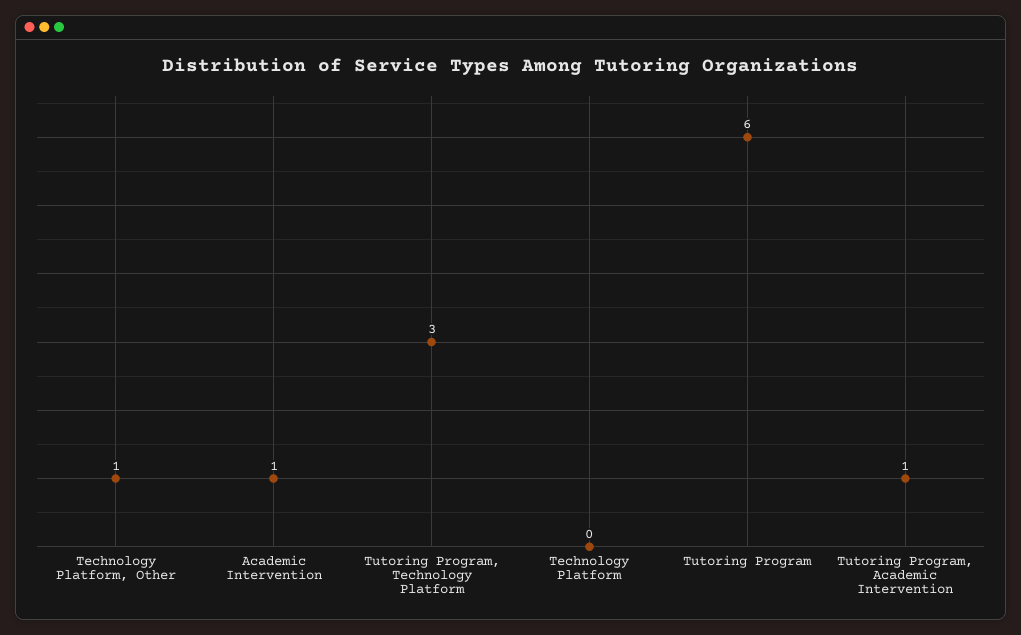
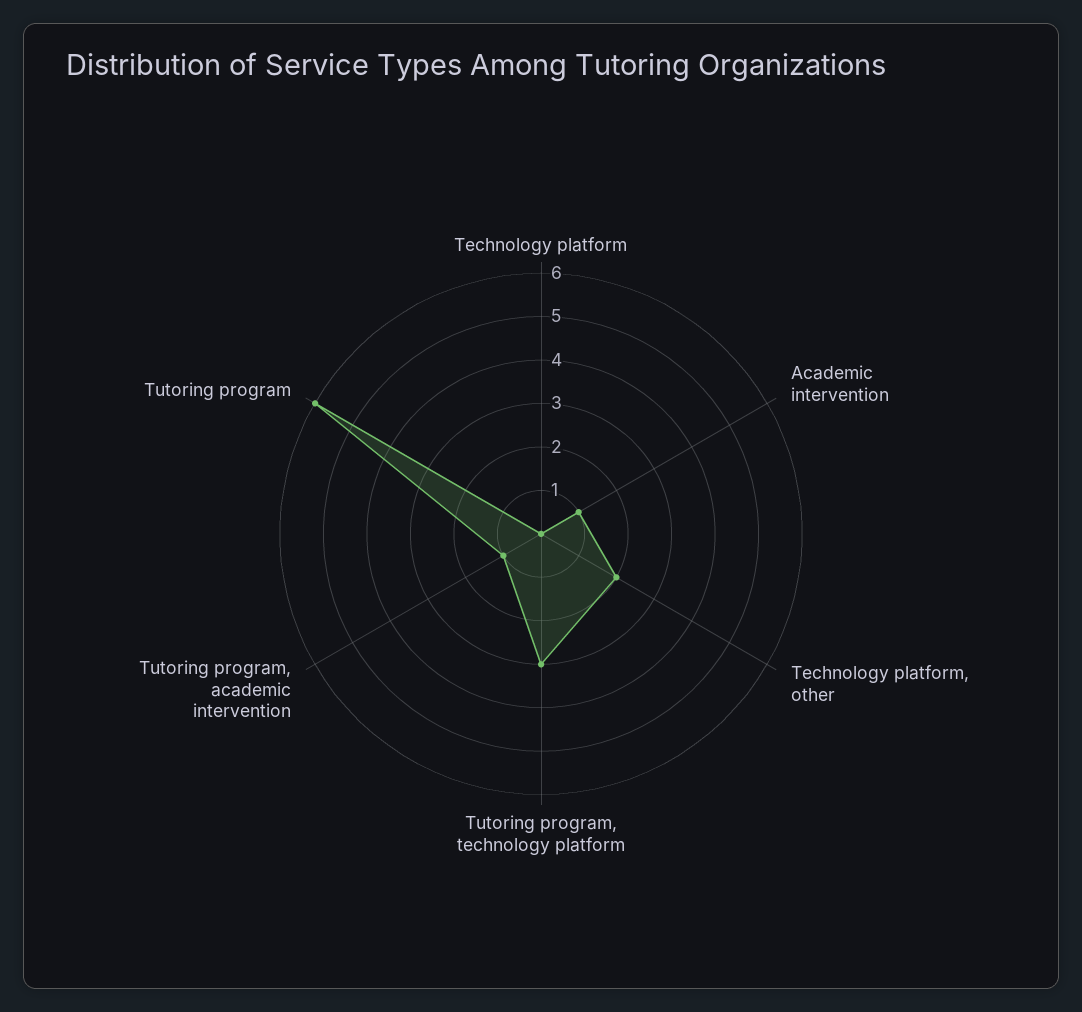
Technology Platform, Other: 1 -> 2

